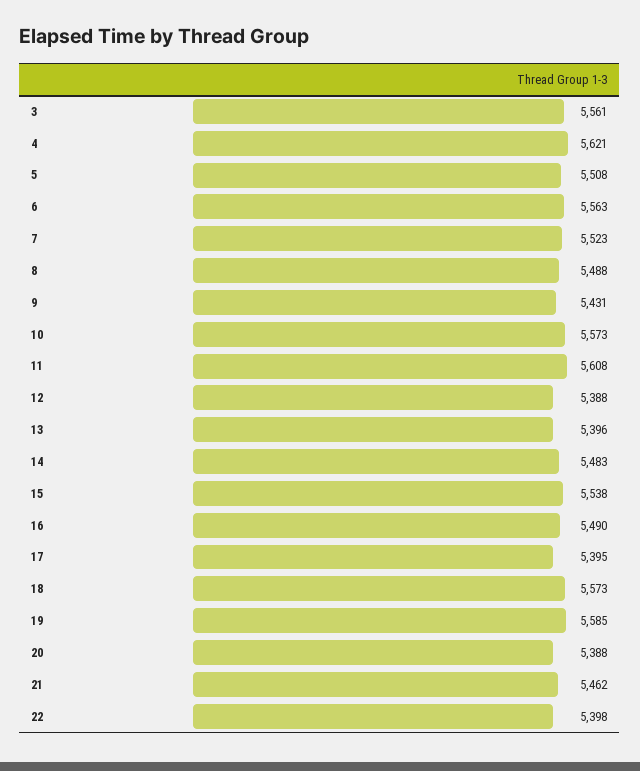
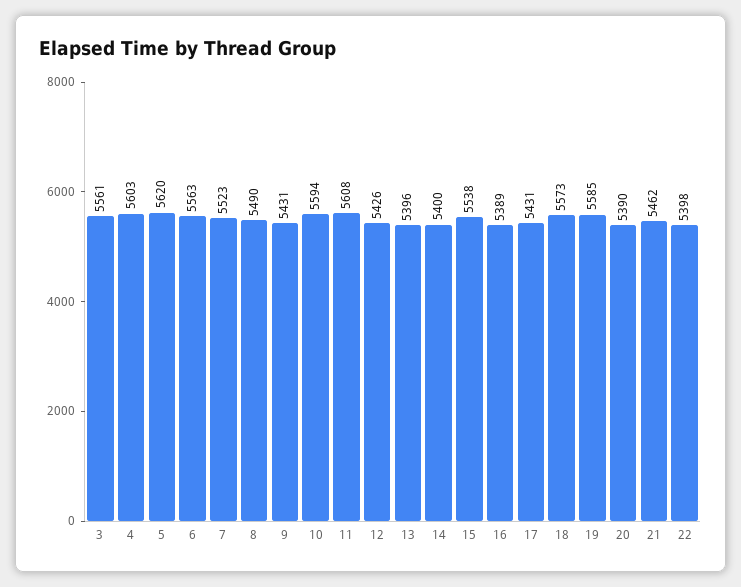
4: 5621 -> 5603
5: 5508 -> 5620
8: 5488 -> 5490
10: 5573 -> 5594
12: 5388 -> 5426
14: 5483 -> 5400
16: 5490 -> 5389
17: 5395 -> 5431
20: 5388 -> 5390

